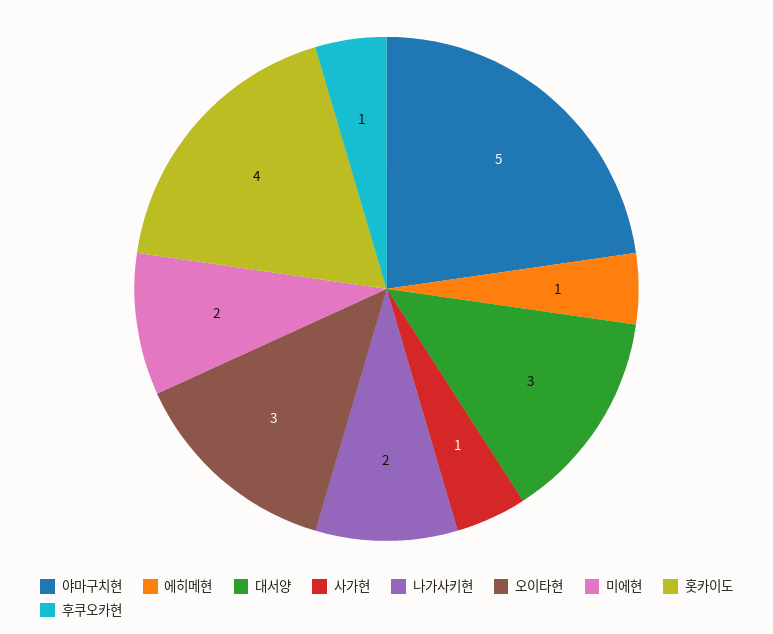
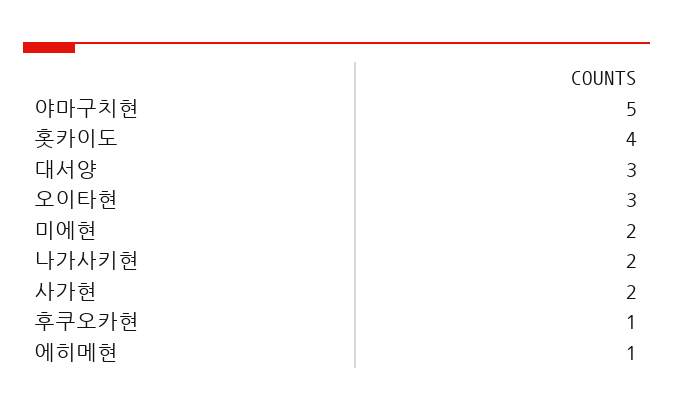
사가현: 1 -> 2

